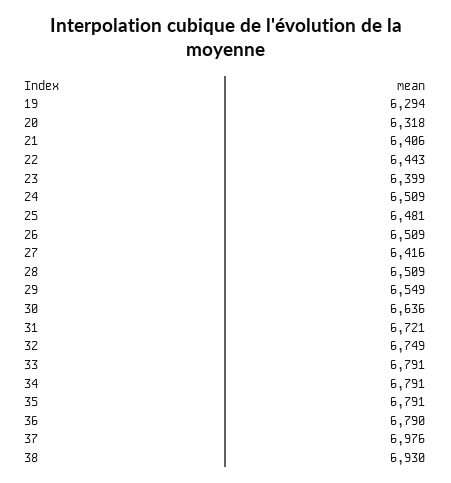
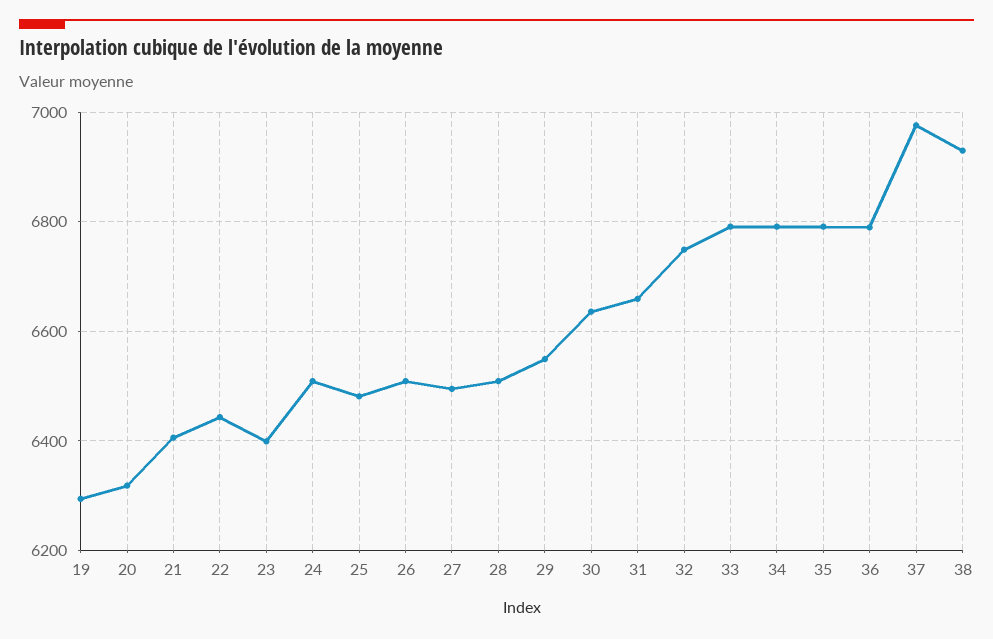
27: 6416 -> 6500
31: 6721 -> 6660

